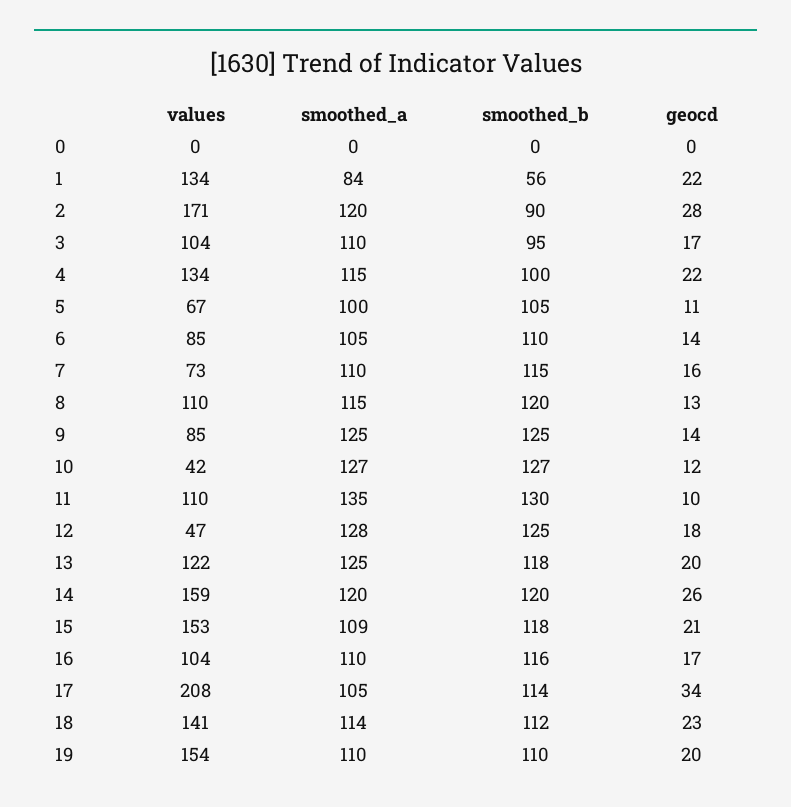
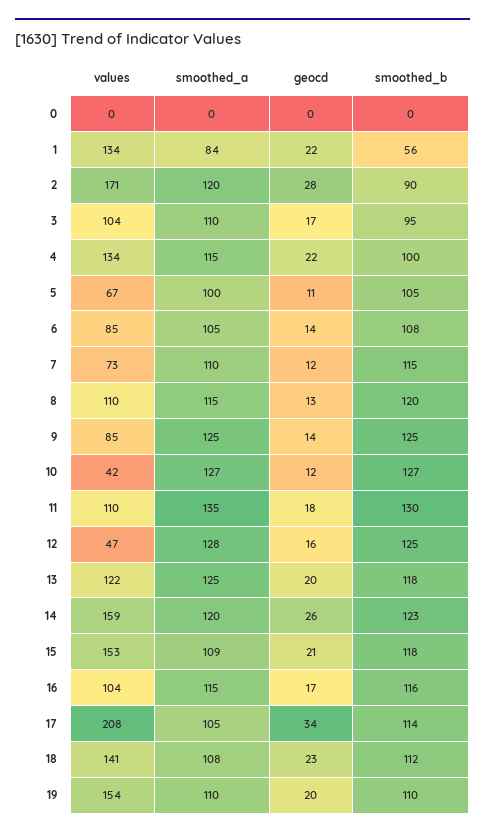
smoothed_b, 6: 110 -> 108
geocd, 7: 16 -> 12
geocd, 11: 10 -> 18
geocd, 12: 18 -> 16
smoothed_b, 14: 120 -> 123
smoothed_a, 16: 110 -> 115
smoothed_a, 18: 114 -> 108

